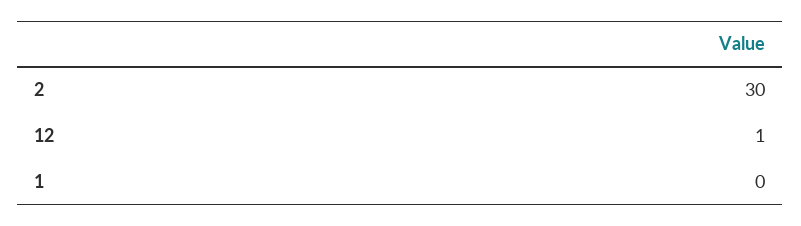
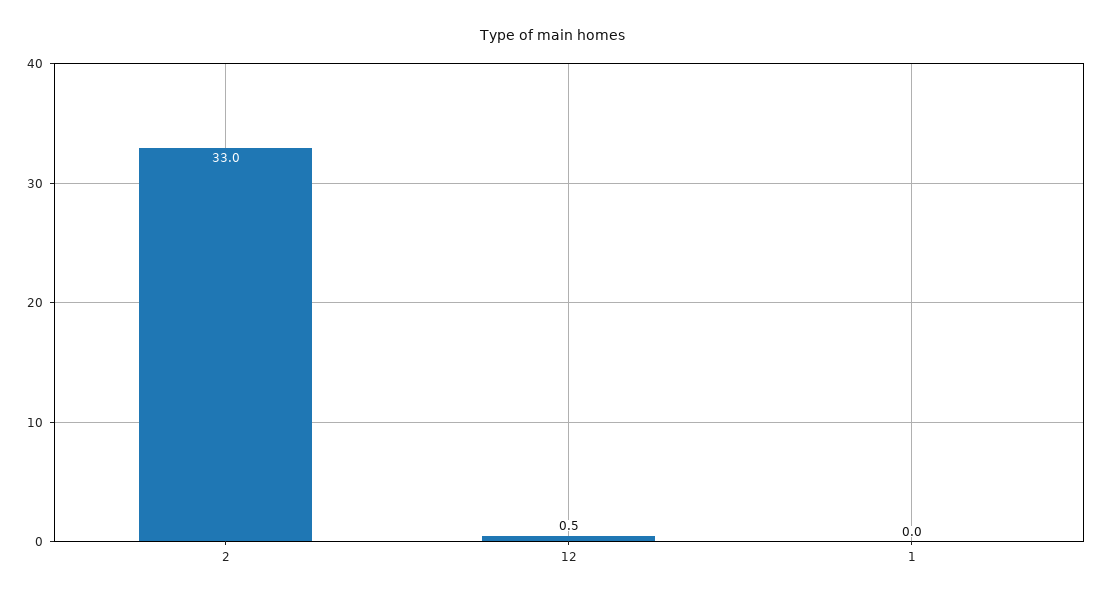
2: 30 -> 33

